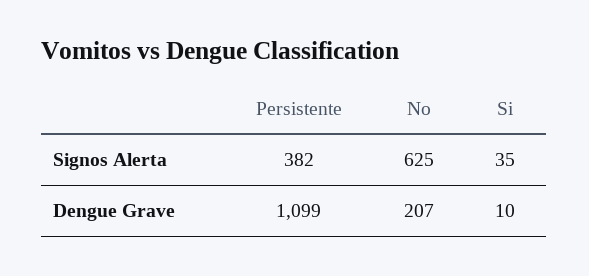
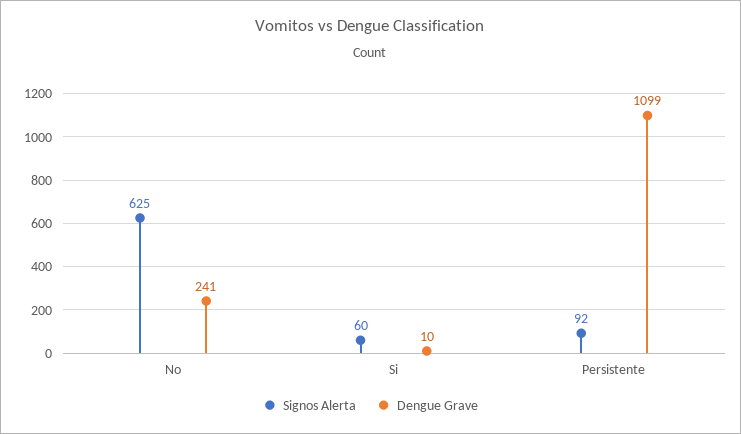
Signos Alerta, Persistente: 382 -> 92
Signos Alerta, Si: 35 -> 60
Dengue Grave, No: 207 -> 241

